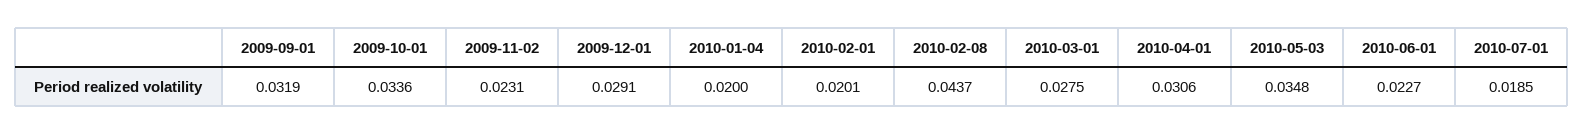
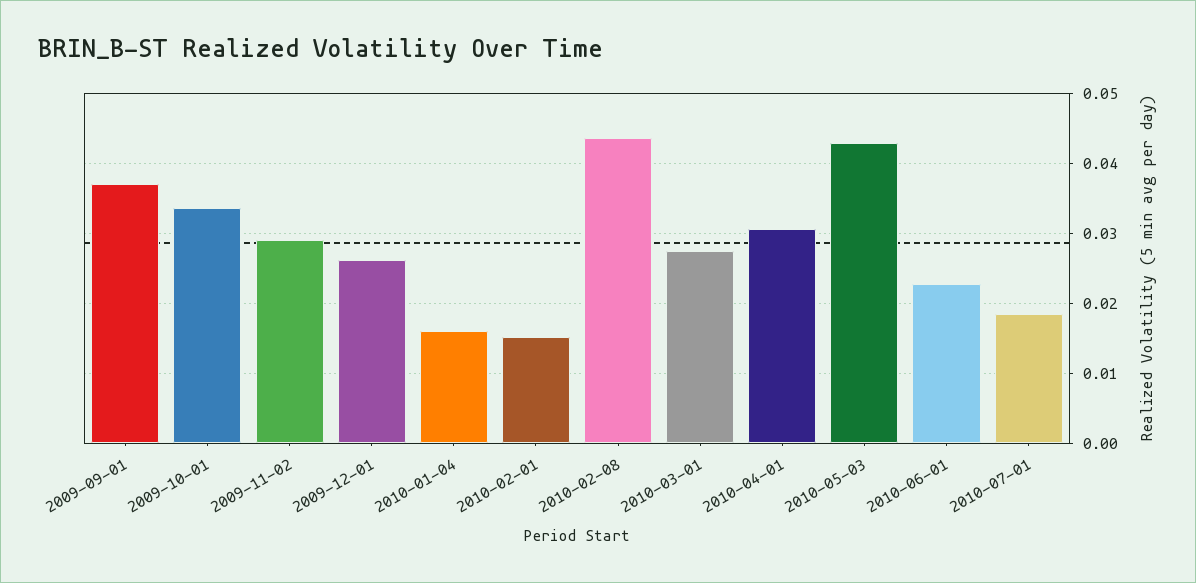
2009-09-01: 0.0319 -> 0.037
2009-11-02: 0.0231 -> 0.029
2009-12-01: 0.0291 -> 0.026
2010-01-04: 0.02 -> 0.016
2010-02-01: 0.0201 -> 0.015
2010-05-03: 0.0348 -> 0.043

